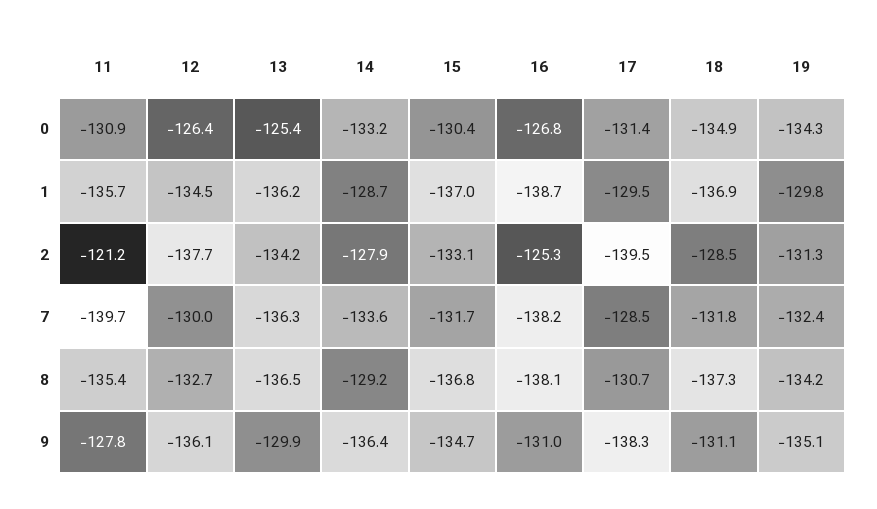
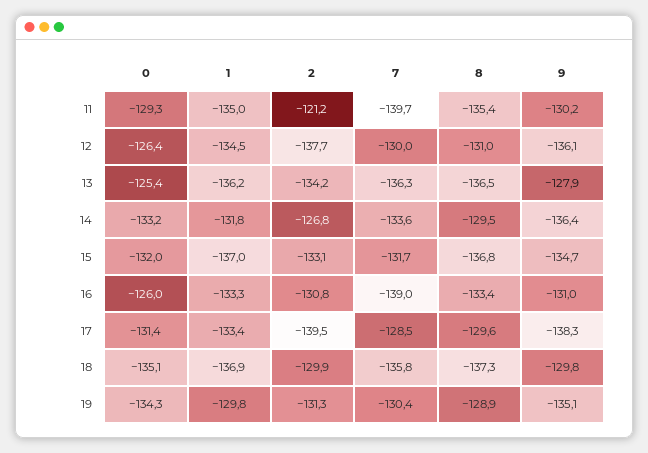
11, 0: -130.9 -> -129.3
15, 0: -130.4 -> -132
16, 0: -126.8 -> -126
18, 0: -134.9 -> -135.1
11, 1: -135.7 -> -135
14, 1: -128.7 -> -131.8
16, 1: -138.7 -> -133.3
17, 1: -129.5 -> -133.4
14, 2: -127.9 -> -126.8
16, 2: -125.3 -> -130.8
18, 2: -128.5 -> -129.9
16, 7: -138.2 -> -139
18, 7: -131.8 -> -135.8
19, 7: -132.4 -> -130.4
12, 8: -132.7 -> -131
14, 8: -129.2 -> -129.5
16, 8: -138.1 -> -133.4
17, 8: -130.7 -> -129.6
19, 8: -134.2 -> -128.9
11, 9: -127.8 -> -130.2
13, 9: -129.9 -> -127.9
18, 9: -131.1 -> -129.8

